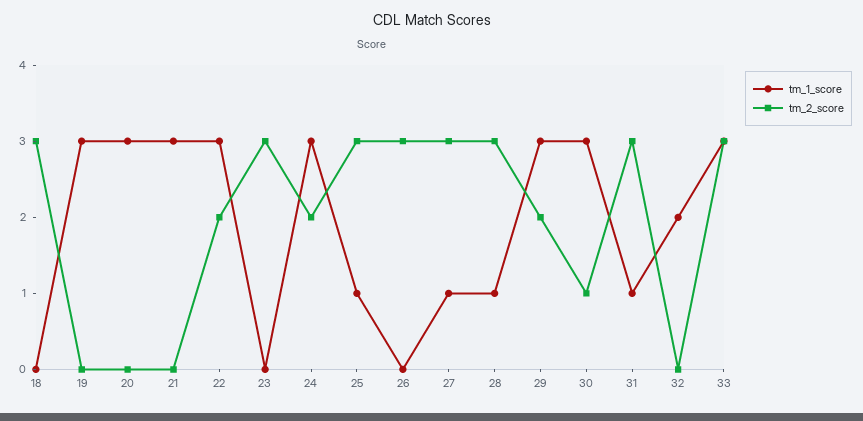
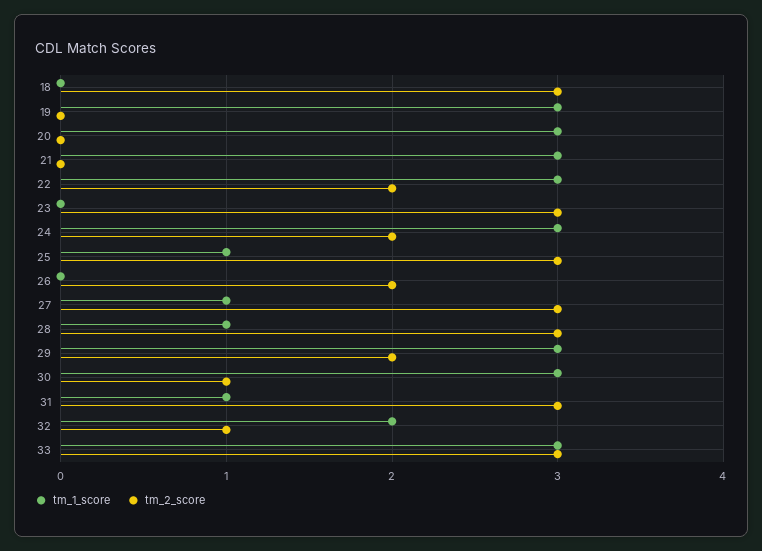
tm_2_score, 26: 3 -> 2
tm_2_score, 32: 0 -> 1

